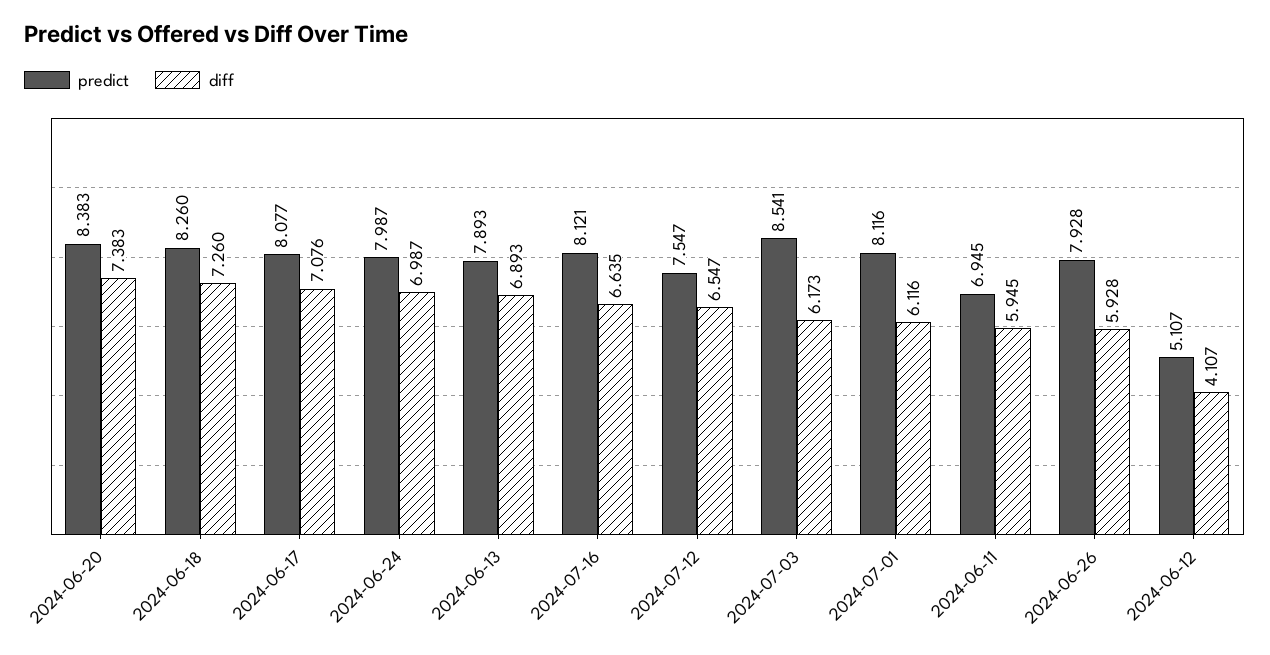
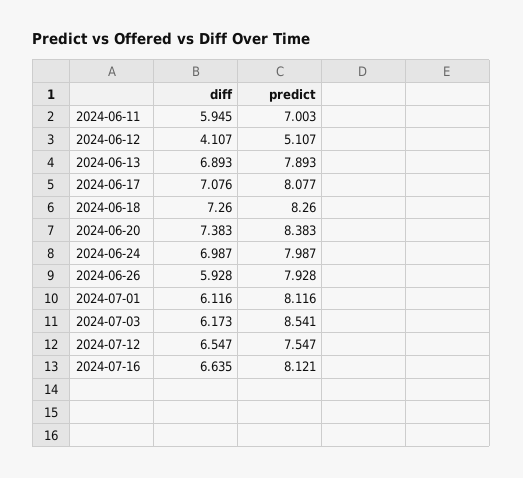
predict, 2024-06-11: 6.945 -> 7.003

